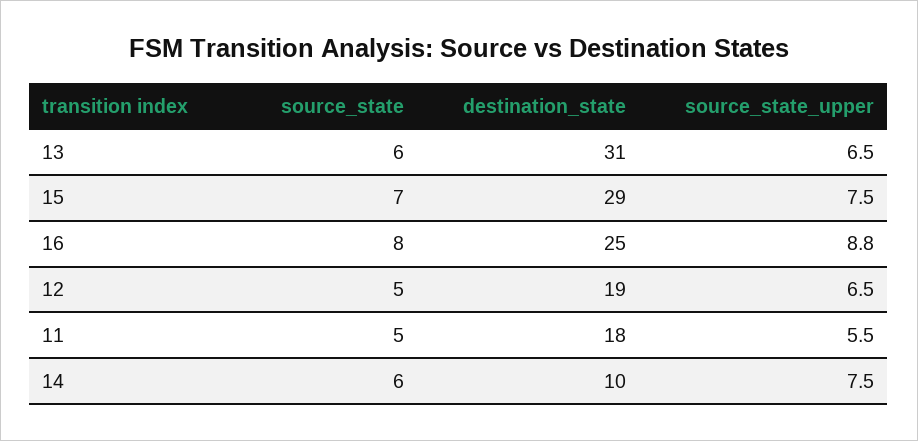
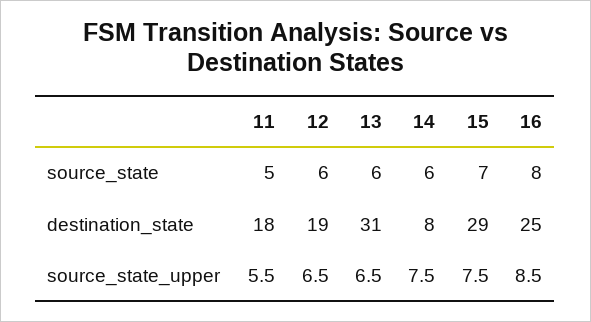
source_state_upper, 16: 8.8 -> 8.5
source_state, 12: 5 -> 6
destination_state, 14: 10 -> 8

